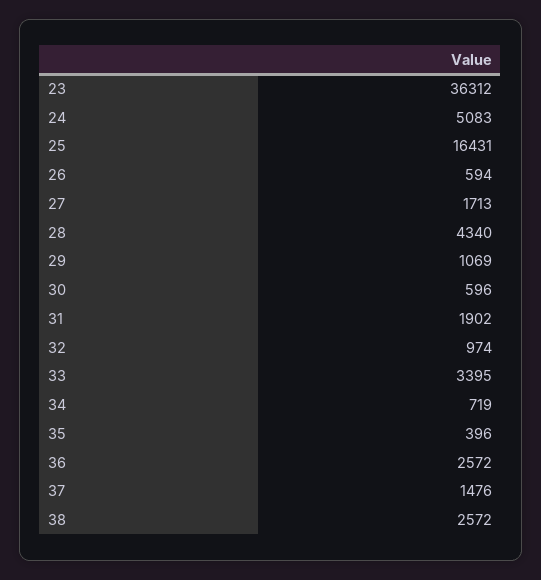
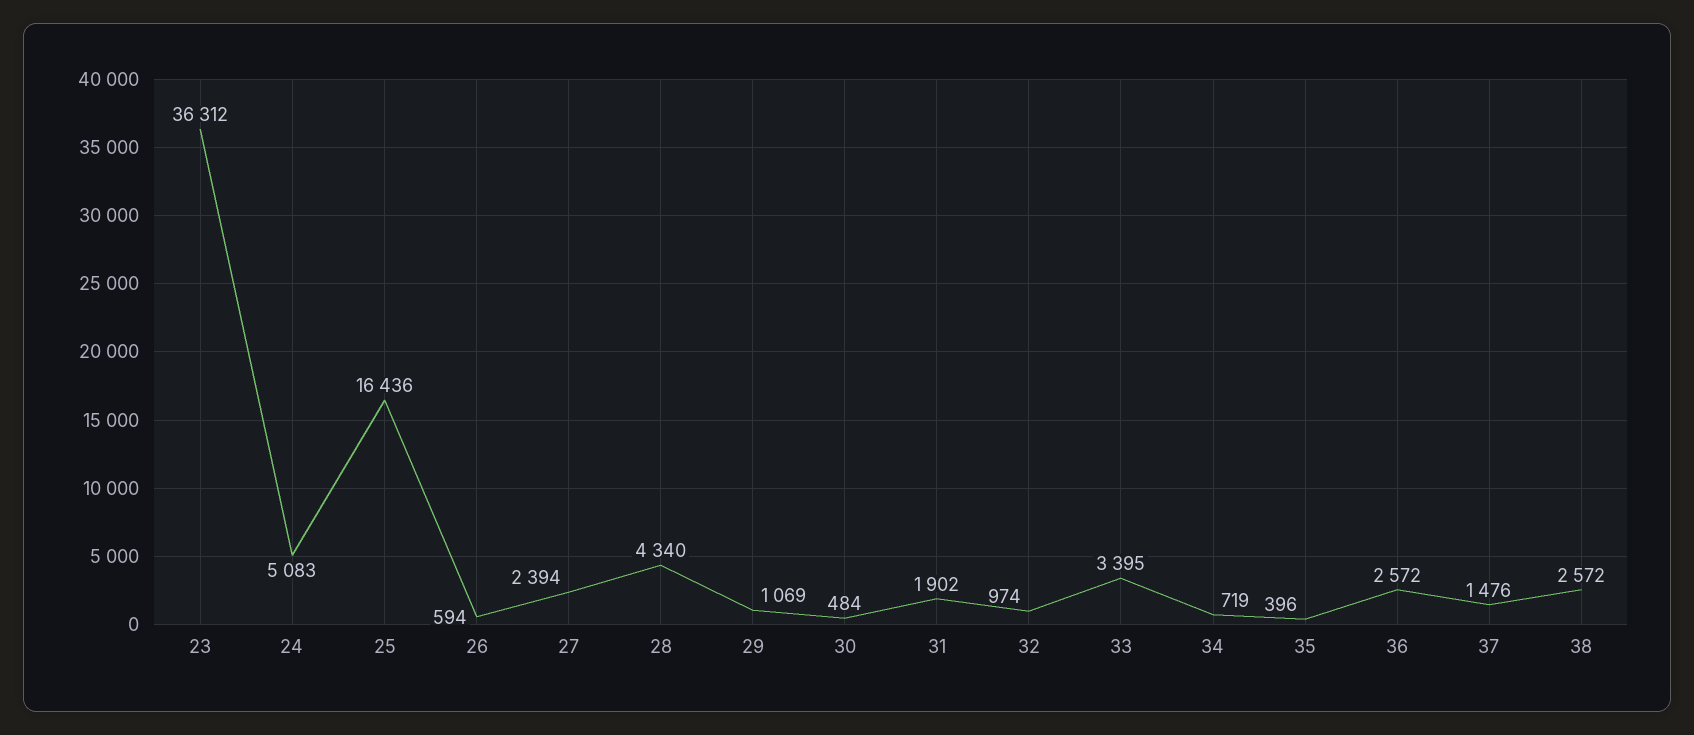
25: 16431 -> 16436
27: 1713 -> 2394
30: 596 -> 484

